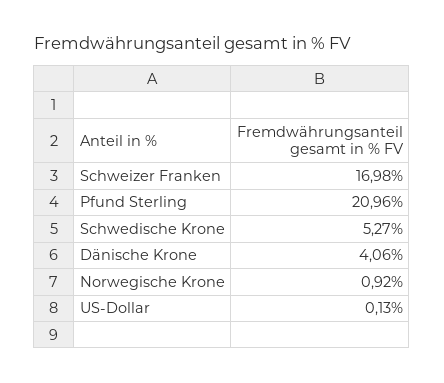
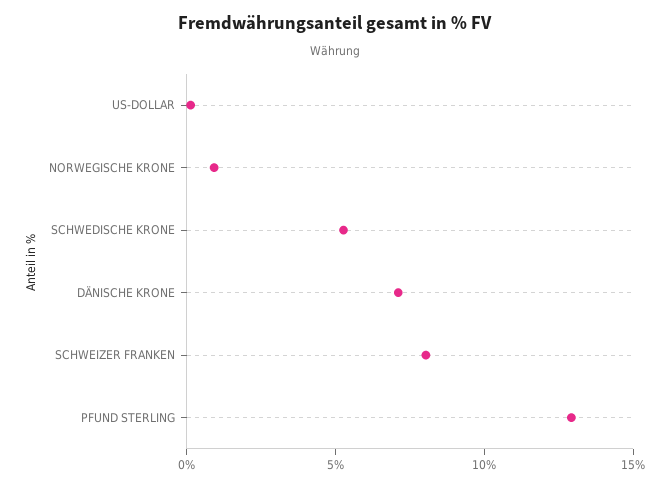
Schweizer Franken: 16.98 -> 8
Pfund Sterling: 20.96 -> 13
Dänische Krone: 4.06 -> 7

